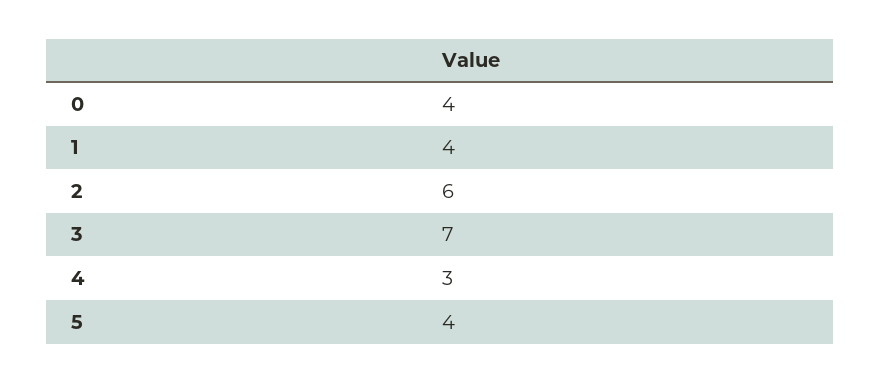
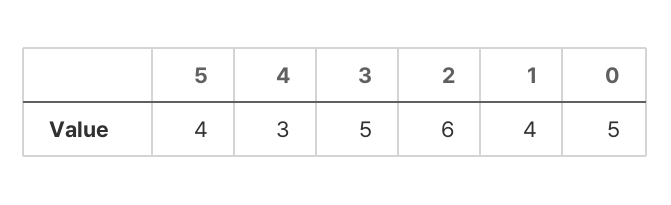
0: 4 -> 5
3: 7 -> 5

